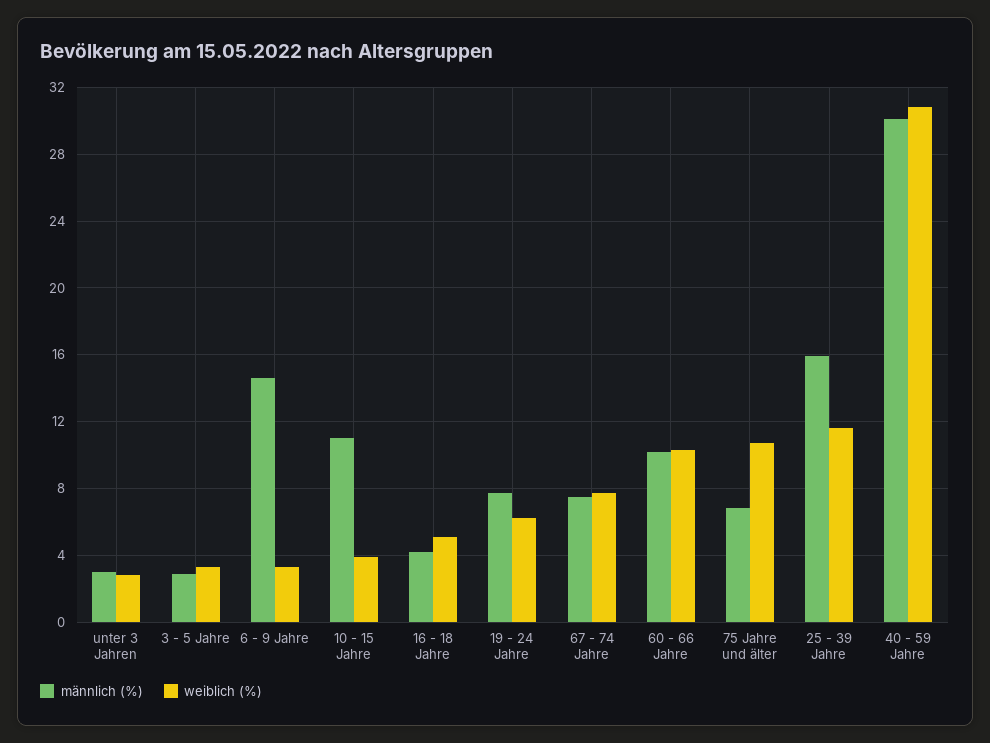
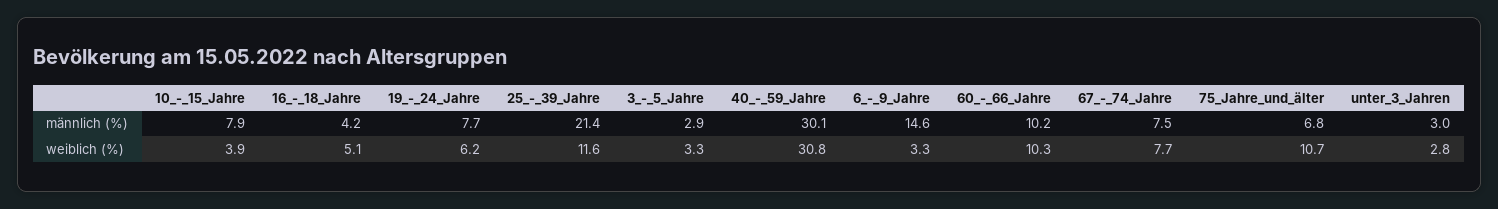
männlich (%), 10 - 15 Jahre: 11 -> 7.9
männlich (%), 25 - 39 Jahre: 16 -> 21.4

